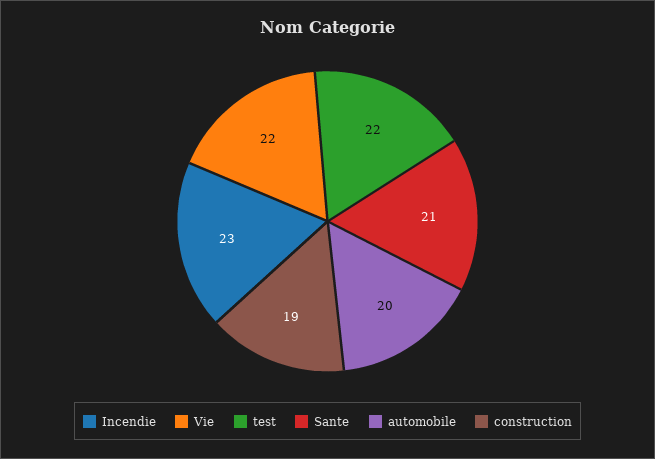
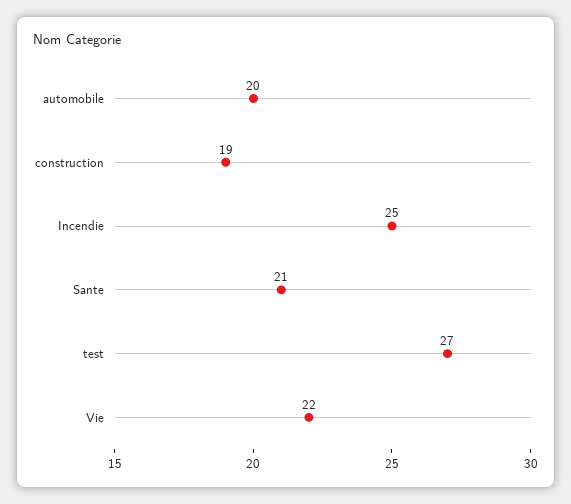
Incendie: 23 -> 25
test: 22 -> 27

